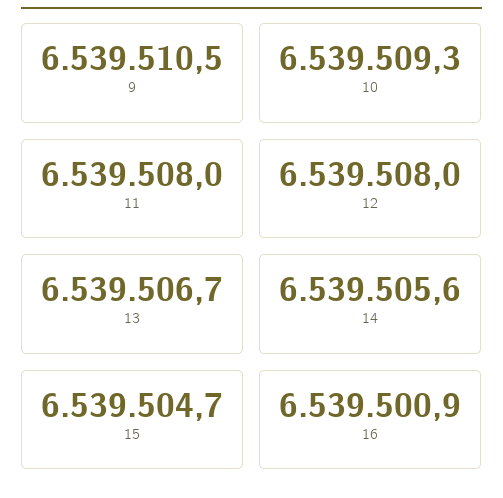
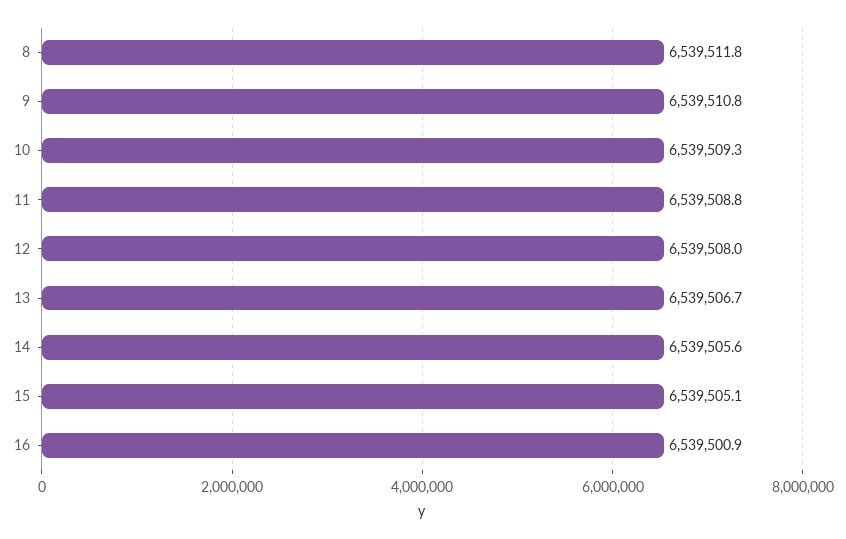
9: 6539510.5 -> 6539510.8
11: 6539508 -> 6539508.8
15: 6539504.7 -> 6539505.1
8: none -> 6539511.8

